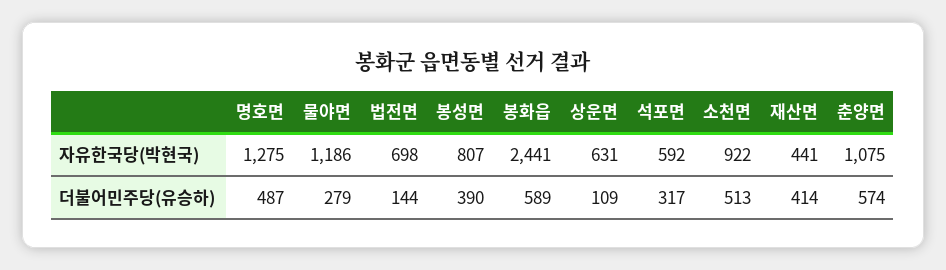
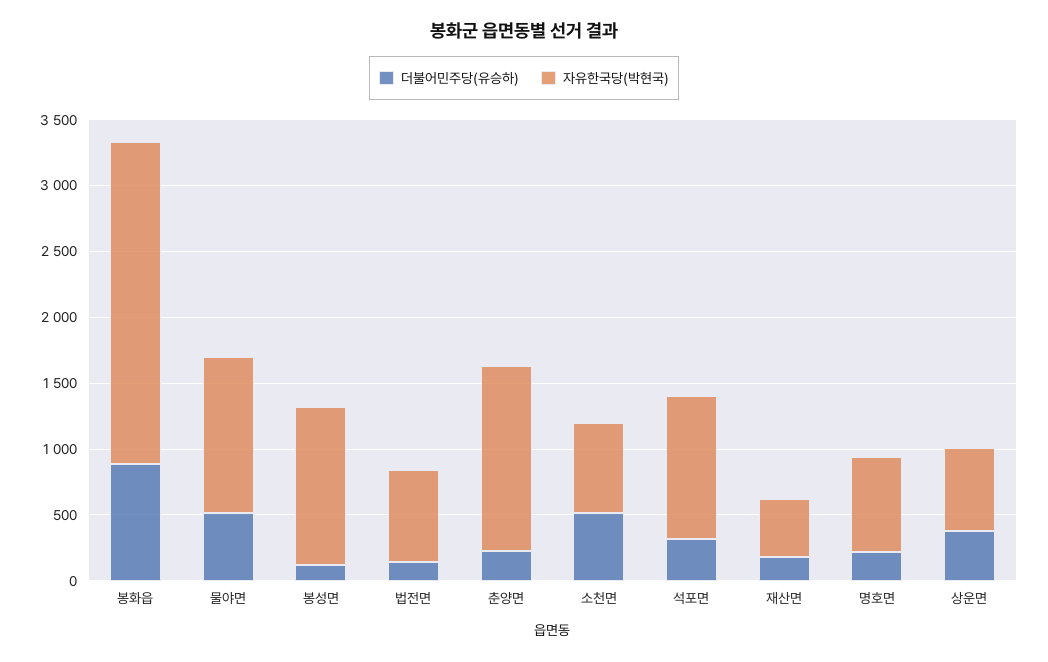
자유한국당(박현국), 명호면: 1275 -> 700
자유한국당(박현국), 봉성면: 807 -> 1200
자유한국당(박현국), 석포면: 592 -> 1100
자유한국당(박현국), 소천면: 922 -> 700
자유한국당(박현국), 춘양면: 1075 -> 1400
더불어민주당(유승하), 명호면: 487 -> 200
더불어민주당(유승하), 물야면: 279 -> 500
더불어민주당(유승하), 봉성면: 390 -> 100
더불어민주당(유승하), 봉화읍: 589 -> 900
더불어민주당(유승하), 상운면: 109 -> 400
더불어민주당(유승하), 재산면: 414 -> 200
더불어민주당(유승하), 춘양면: 574 -> 200

